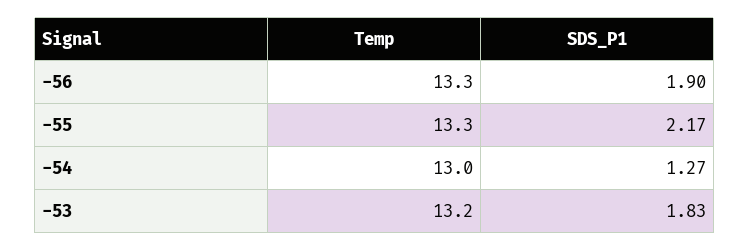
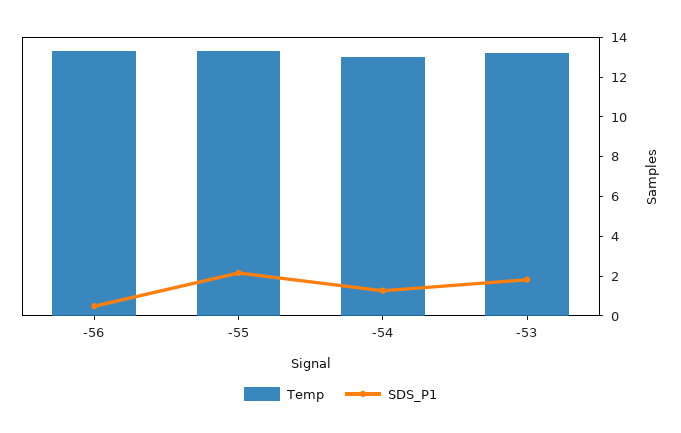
SDS_P1, -56: 1.9 -> 0.5

